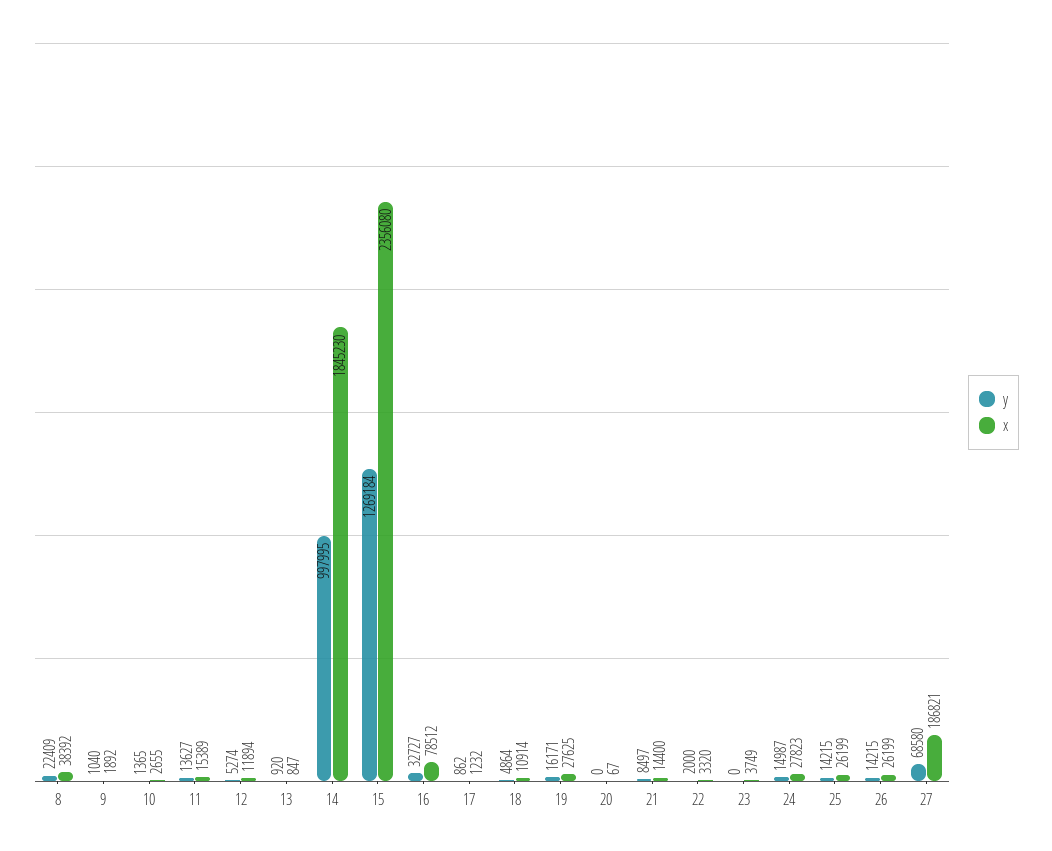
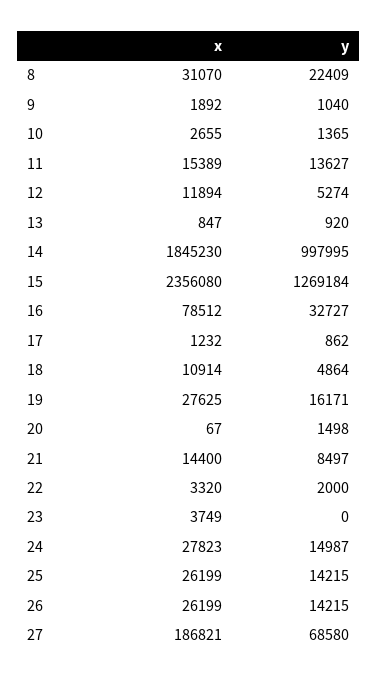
x, 8: 38392 -> 31070
y, 20: 0 -> 1498

